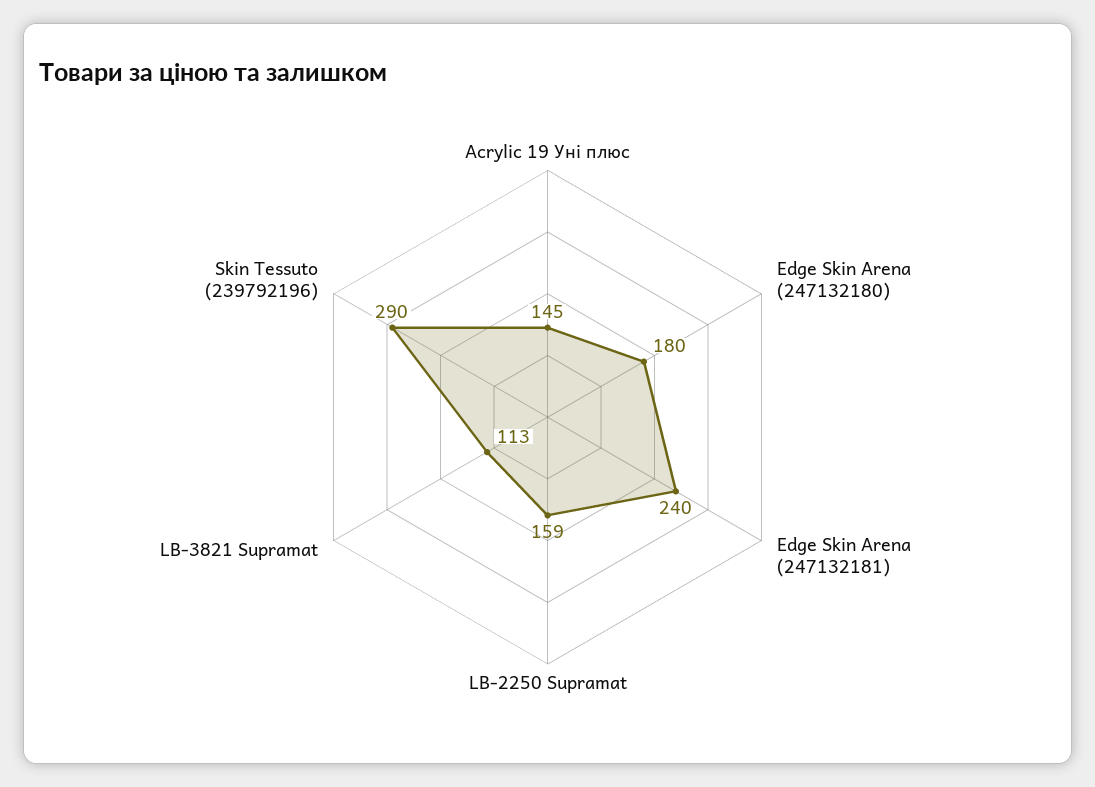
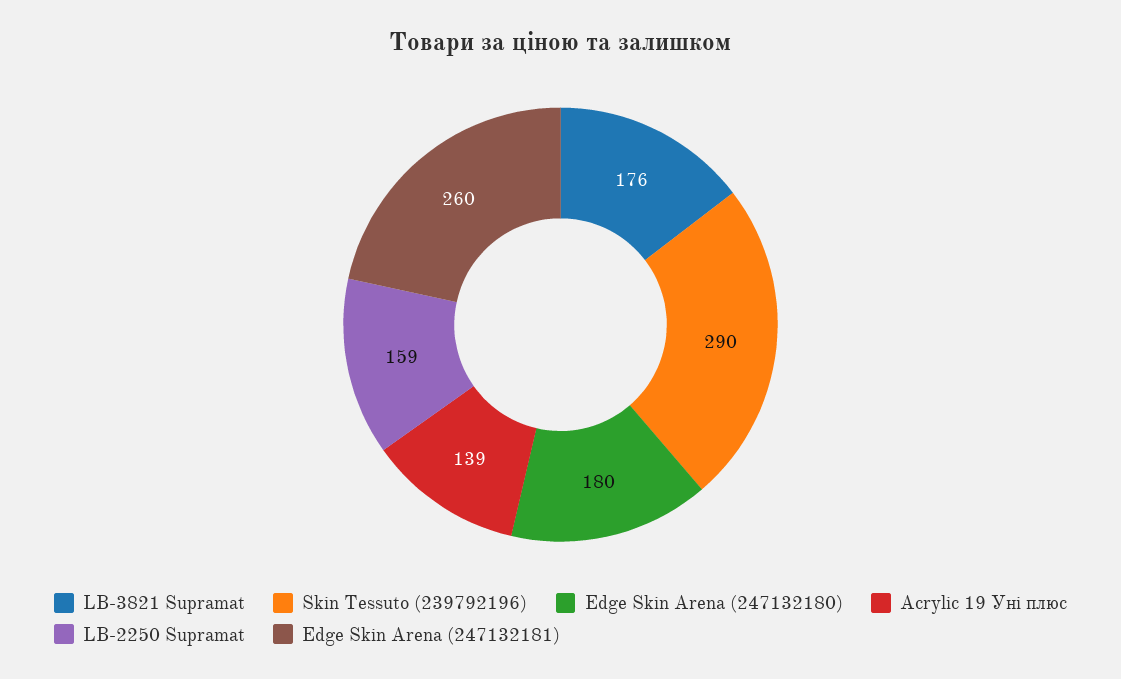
Acrylic 19 Уні плюс: 145 -> 139
Edge Skin Arena (247132181): 240 -> 260
LB-3821 Supramat: 113 -> 176

